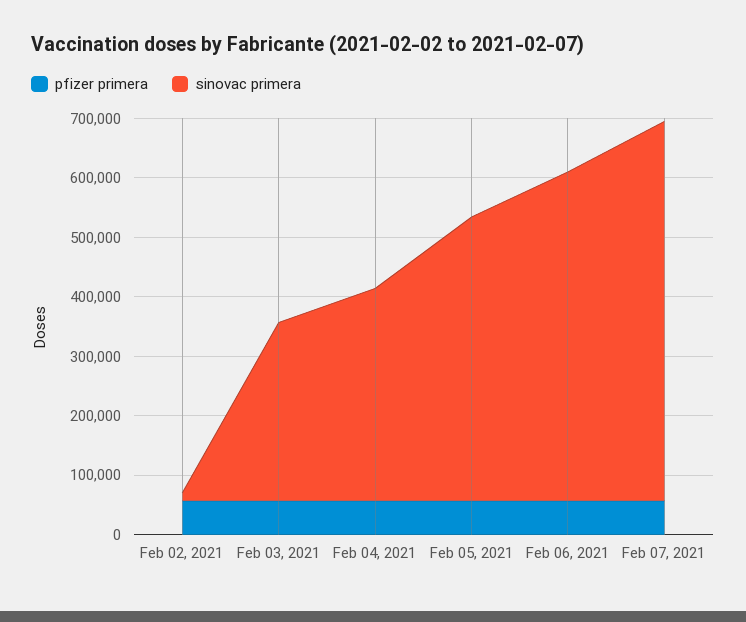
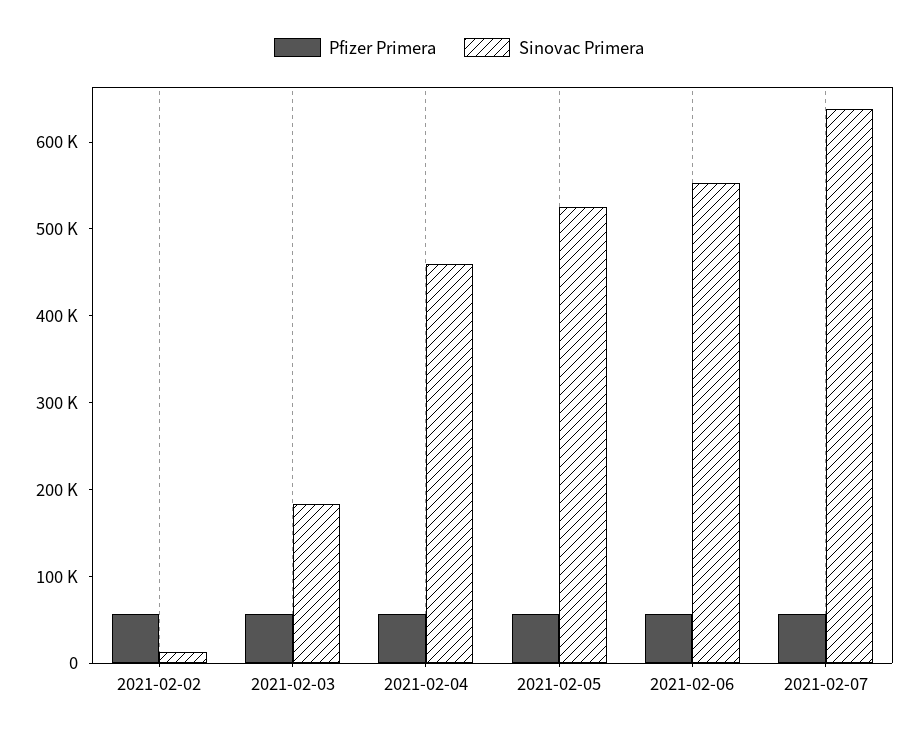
sinovac primera, Feb 03, 2021: 300000 -> 180000
sinovac primera, Feb 04, 2021: 360000 -> 460000
sinovac primera, Feb 05, 2021: 480000 -> 520000

